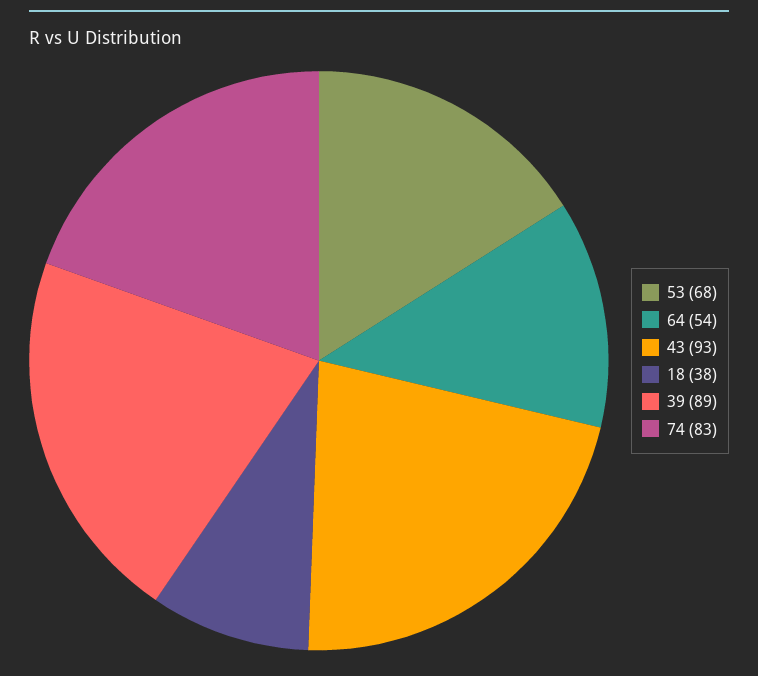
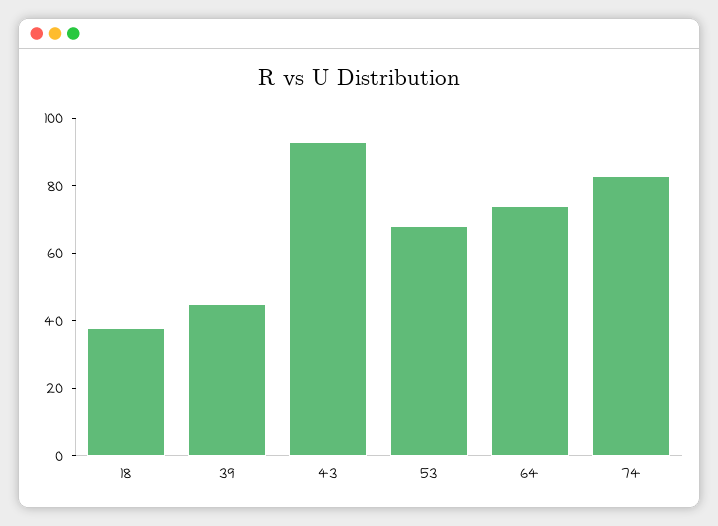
64: 54 -> 75
39: 89 -> 45

